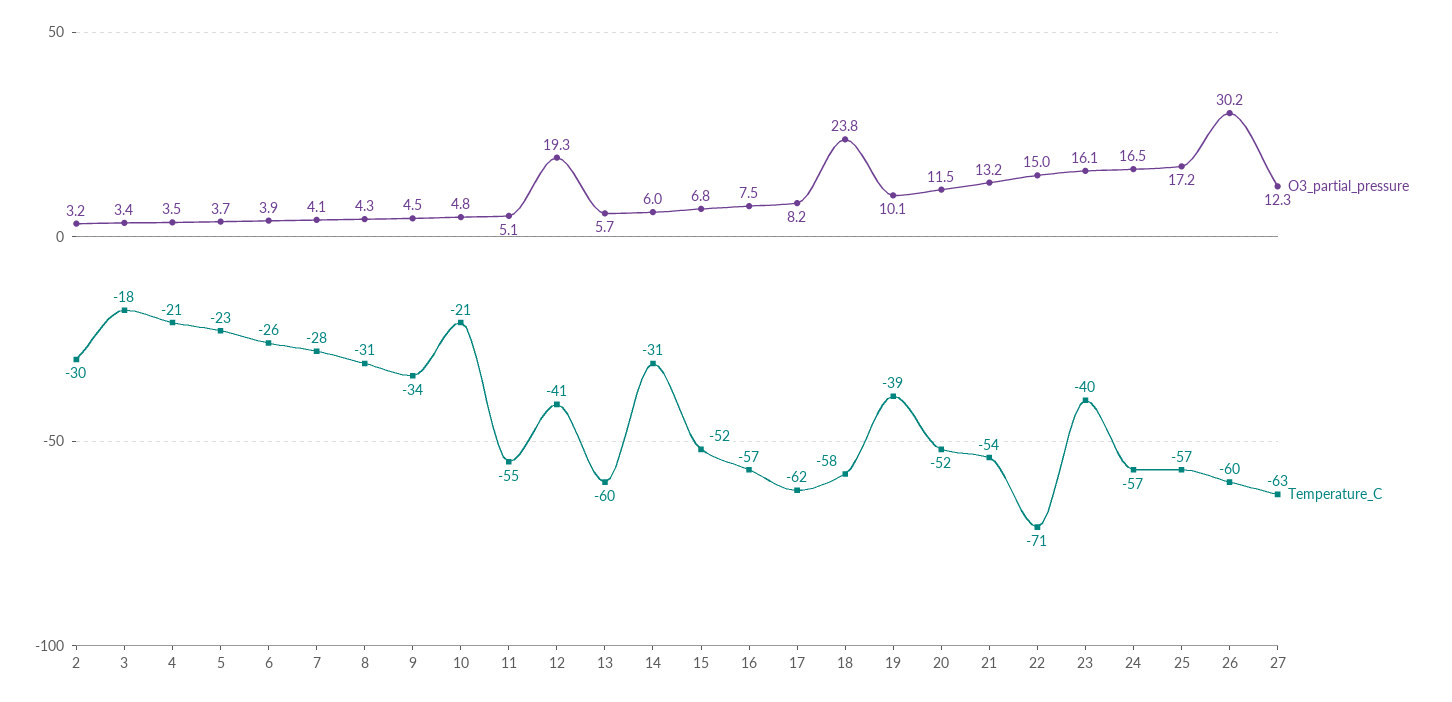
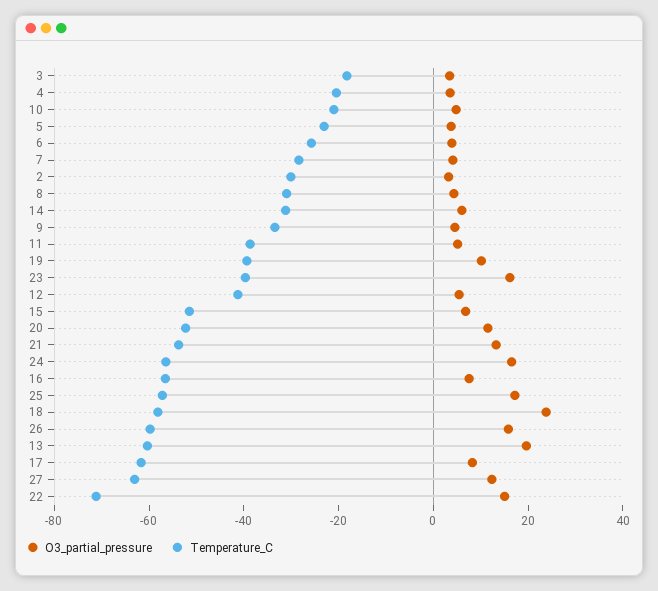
Temperature_C, 11: -55 -> -40
O3_partial_pressure, 12: 19.3 -> 5
O3_partial_pressure, 13: 5.7 -> 20
O3_partial_pressure, 26: 30.2 -> 15

